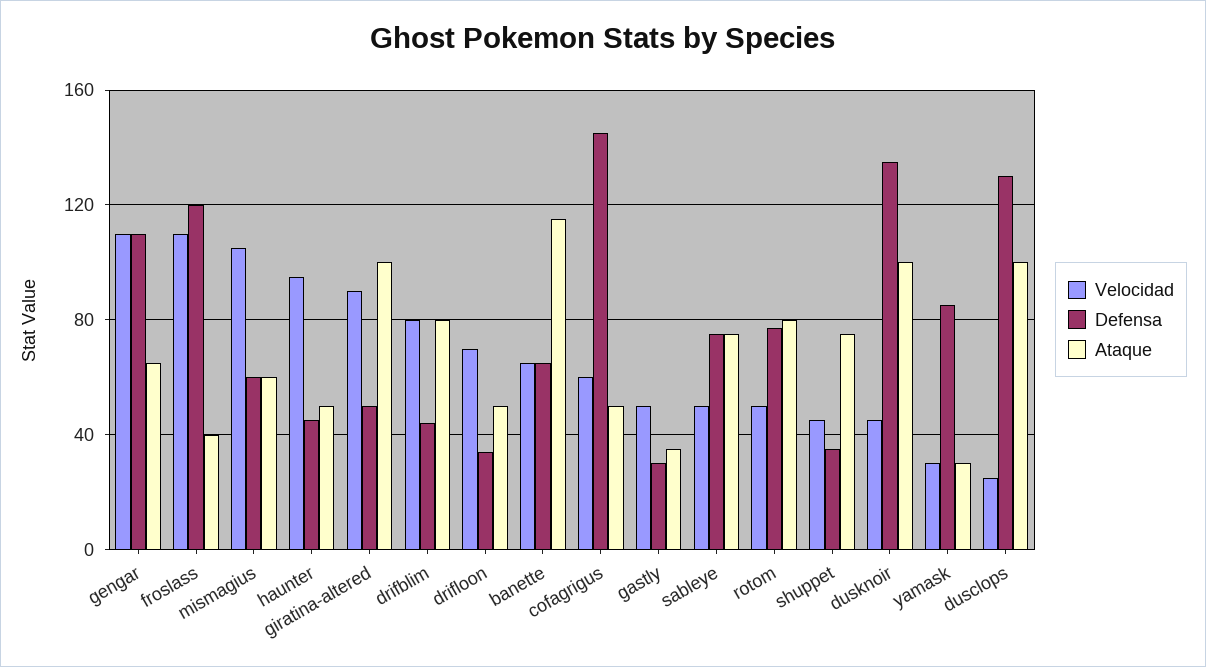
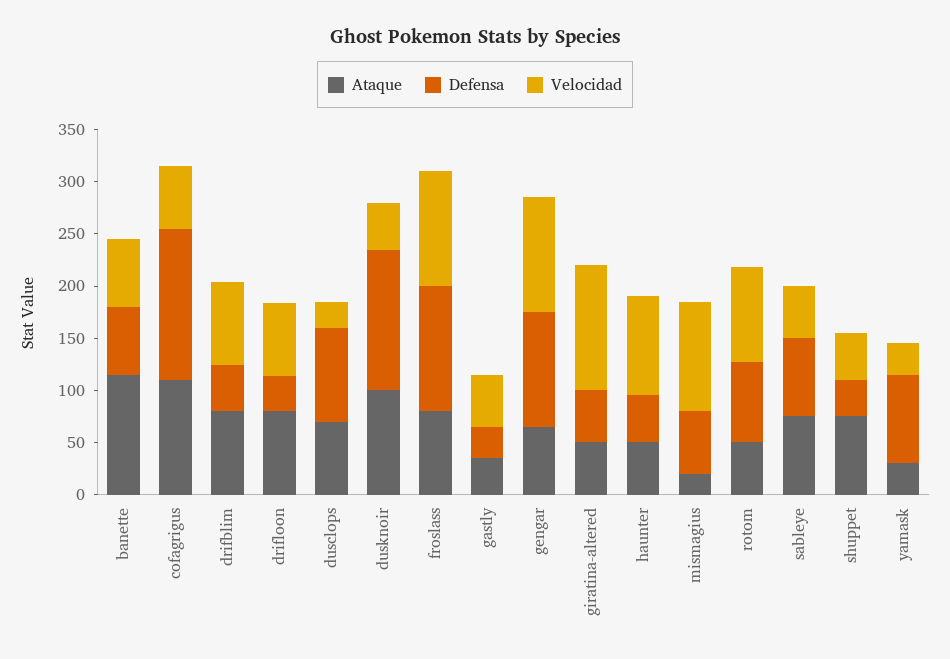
Ataque, froslass: 40 -> 80
Ataque, mismagius: 60 -> 20
Velocidad, giratina-altered: 90 -> 120
Ataque, giratina-altered: 100 -> 50
Ataque, drifloon: 50 -> 80
Ataque, cofagrigus: 50 -> 110
Velocidad, rotom: 50 -> 90
Ataque, rotom: 80 -> 50
Defensa, dusclops: 130 -> 90
Ataque, dusclops: 100 -> 70

